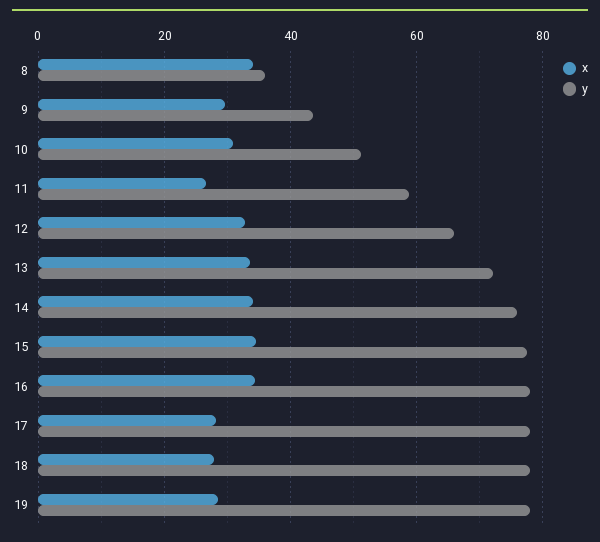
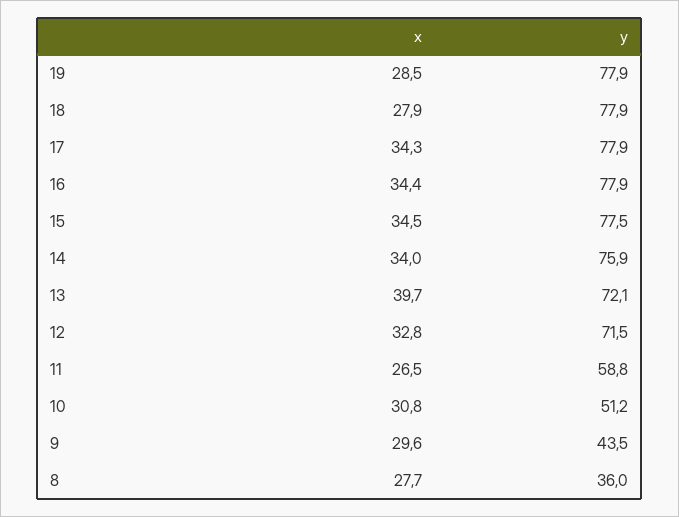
x, 8: 34 -> 27.7
y, 12: 66 -> 71.5
x, 13: 34 -> 39.7
x, 17: 28 -> 34.3

